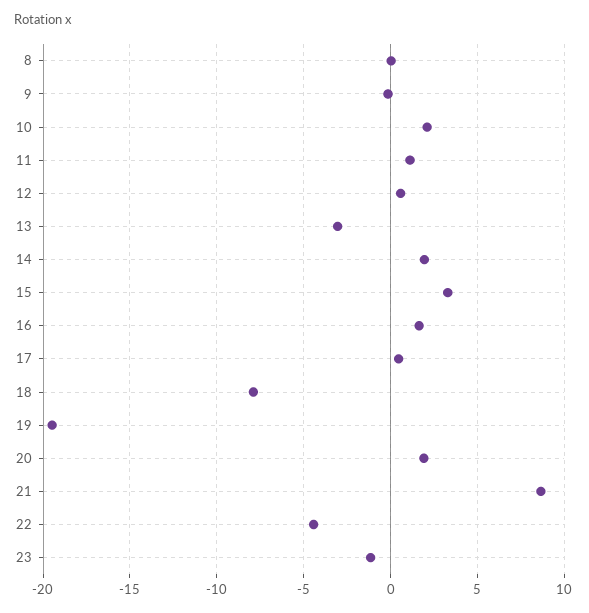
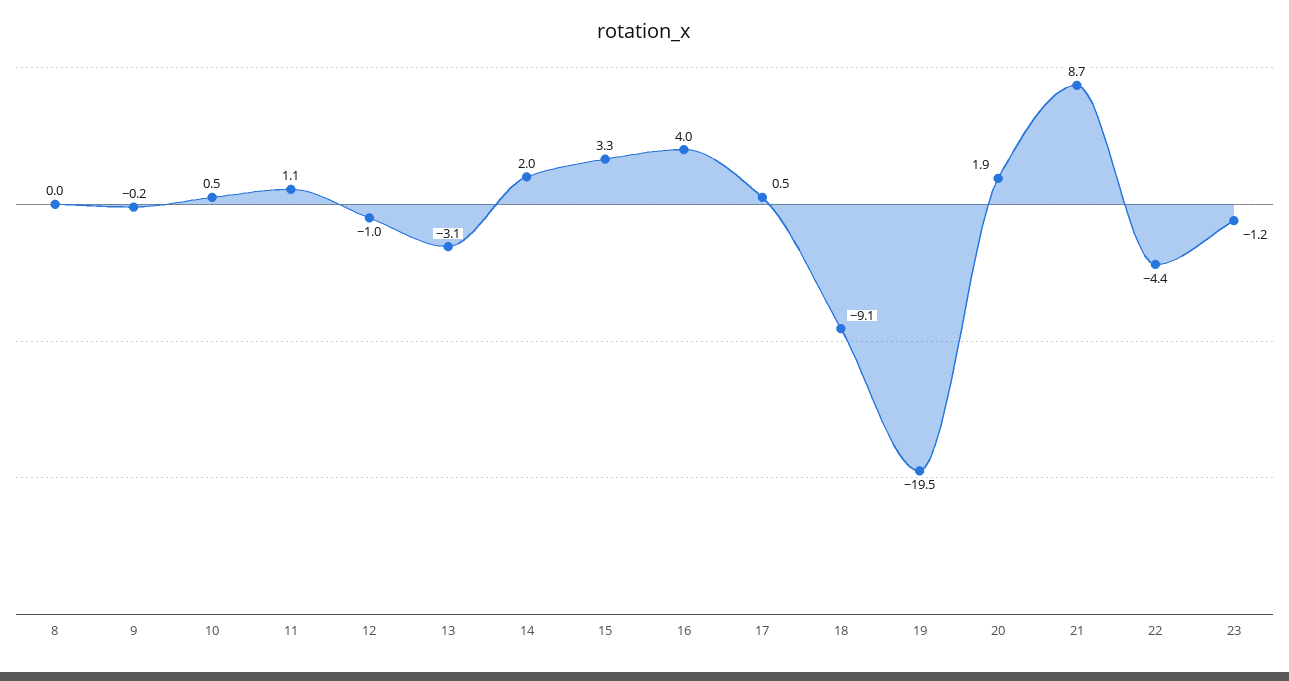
10: 2 -> 0.5
12: 0.5 -> -1
16: 1.5 -> 4
18: -8 -> -9.1

